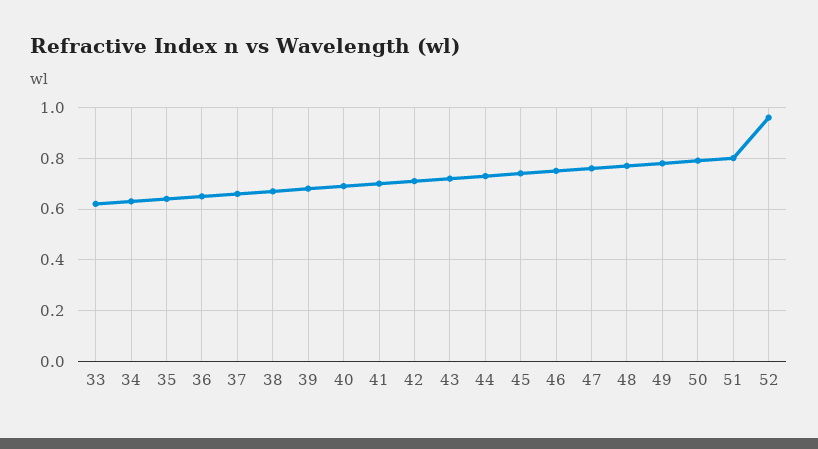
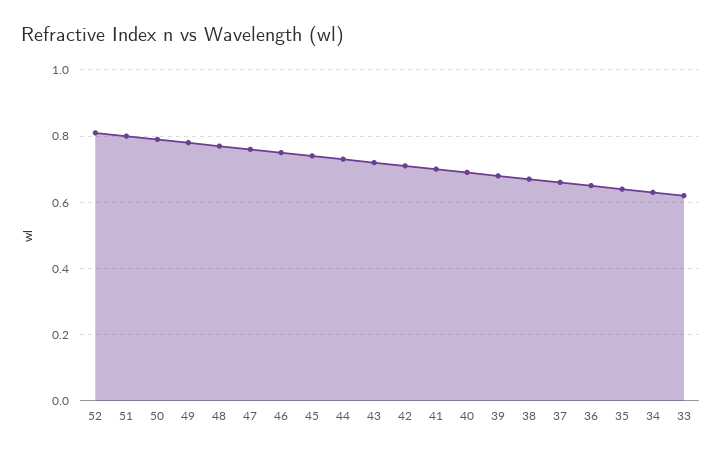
52: 0.95 -> 0.8

